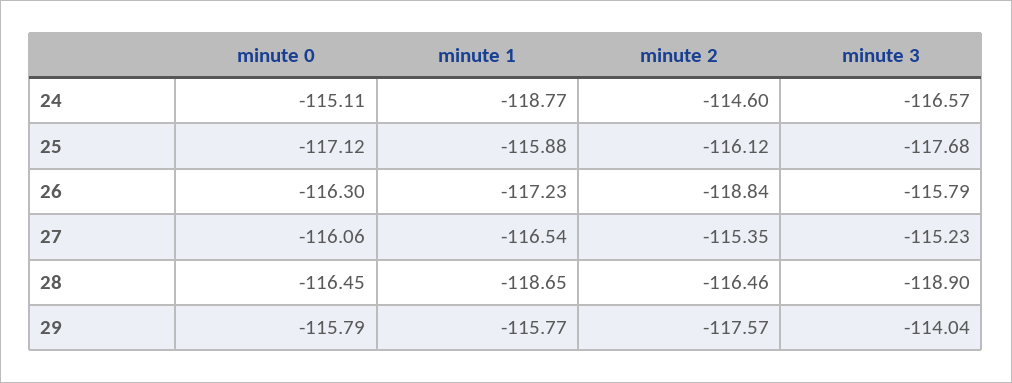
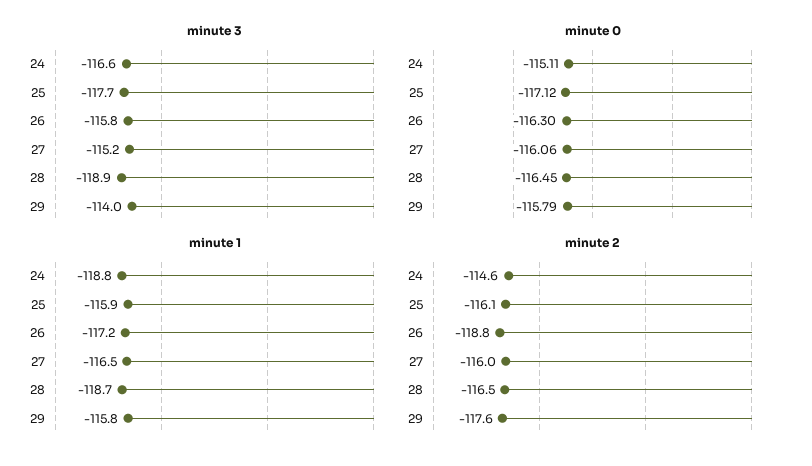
minute 2, 27: -115.35 -> -116

